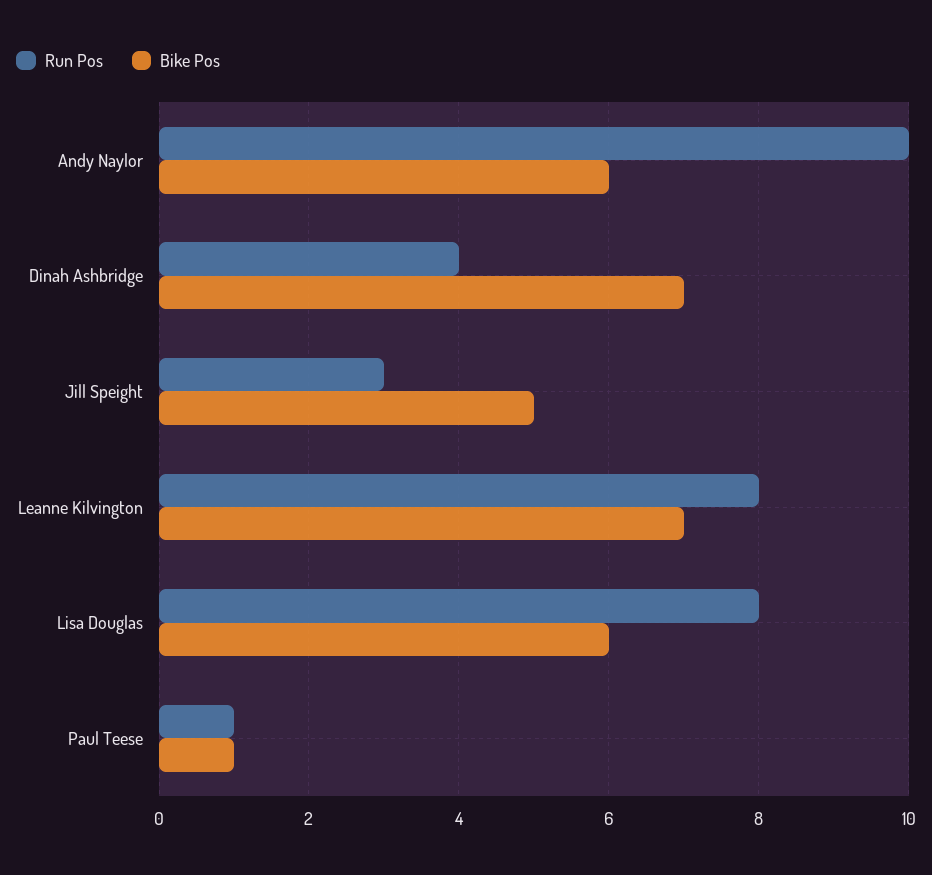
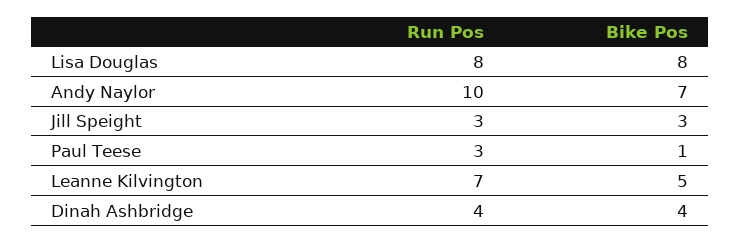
Bike Pos, Andy Naylor: 6 -> 7
Bike Pos, Dinah Ashbridge: 7 -> 4
Bike Pos, Jill Speight: 5 -> 3
Run Pos, Leanne Kilvington: 8 -> 7
Bike Pos, Leanne Kilvington: 7 -> 5
Bike Pos, Lisa Douglas: 6 -> 8
Run Pos, Paul Teese: 1 -> 3

